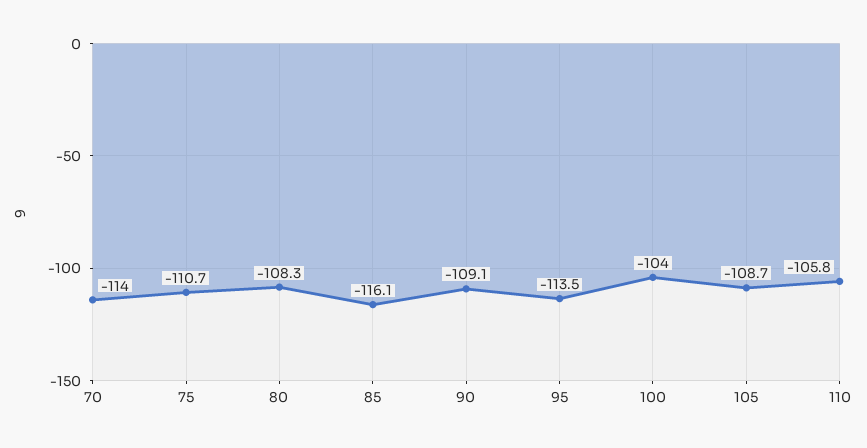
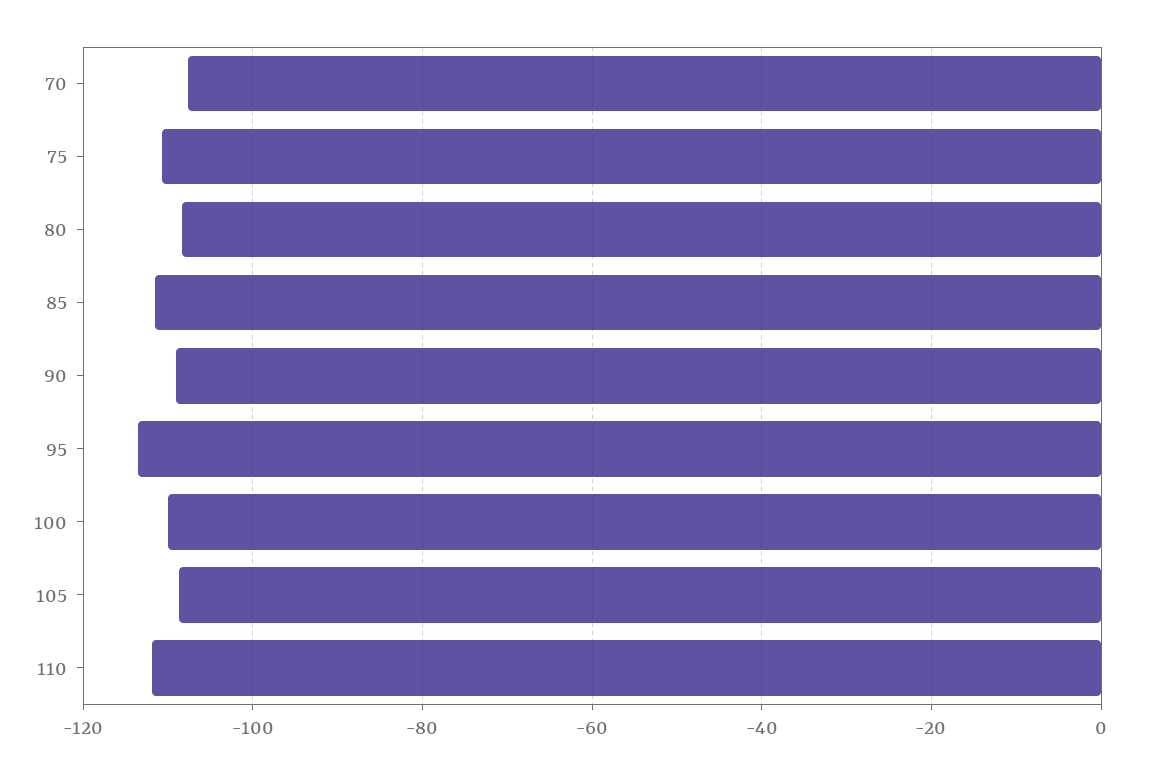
70: -114 -> -108
85: -116.1 -> -112
100: -104 -> -110
110: -105.8 -> -112

